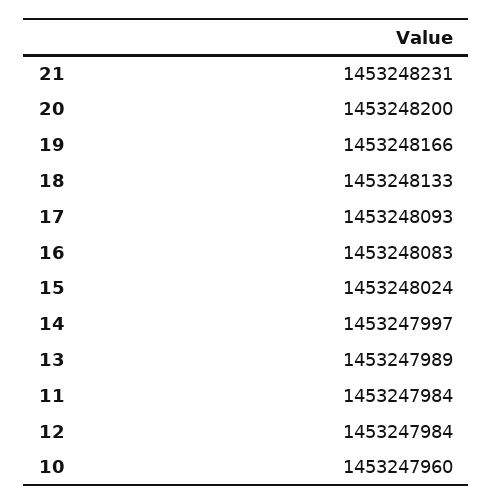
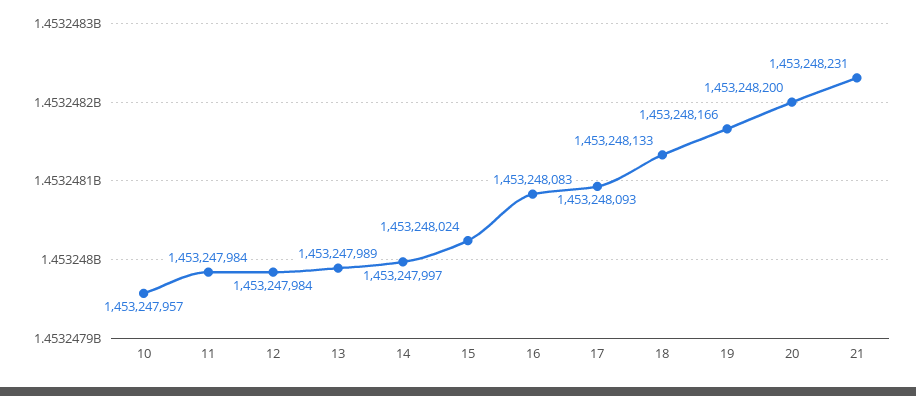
10: 1453247960 -> 1453247957

